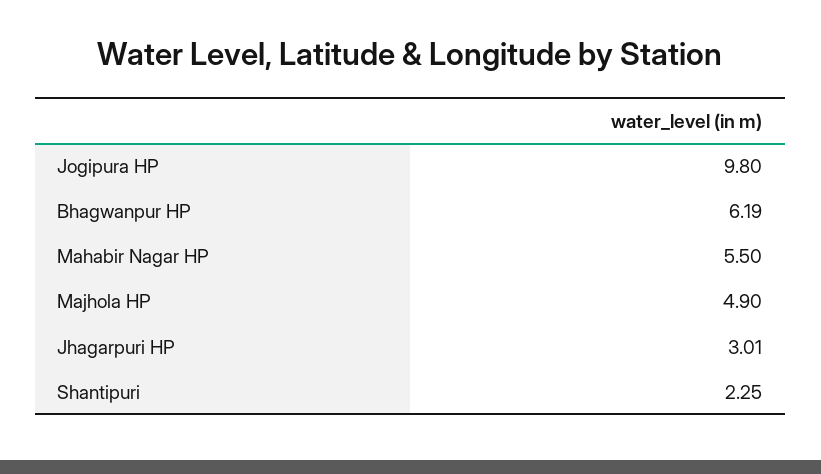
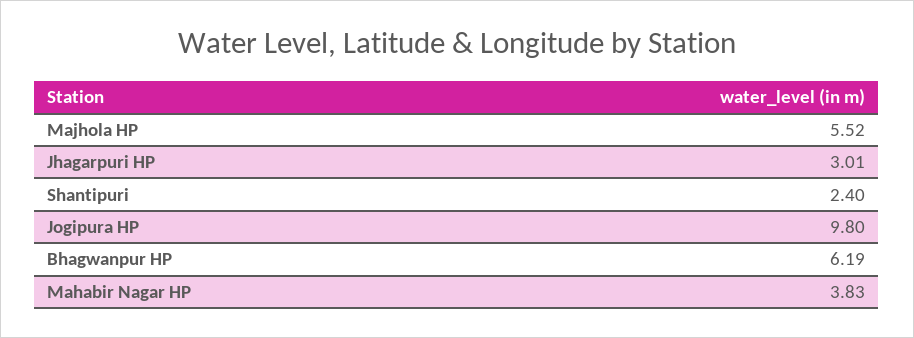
Mahabir Nagar HP: 5.5 -> 3.83
Majhola HP: 4.9 -> 5.52
Shantipuri: 2.25 -> 2.4

